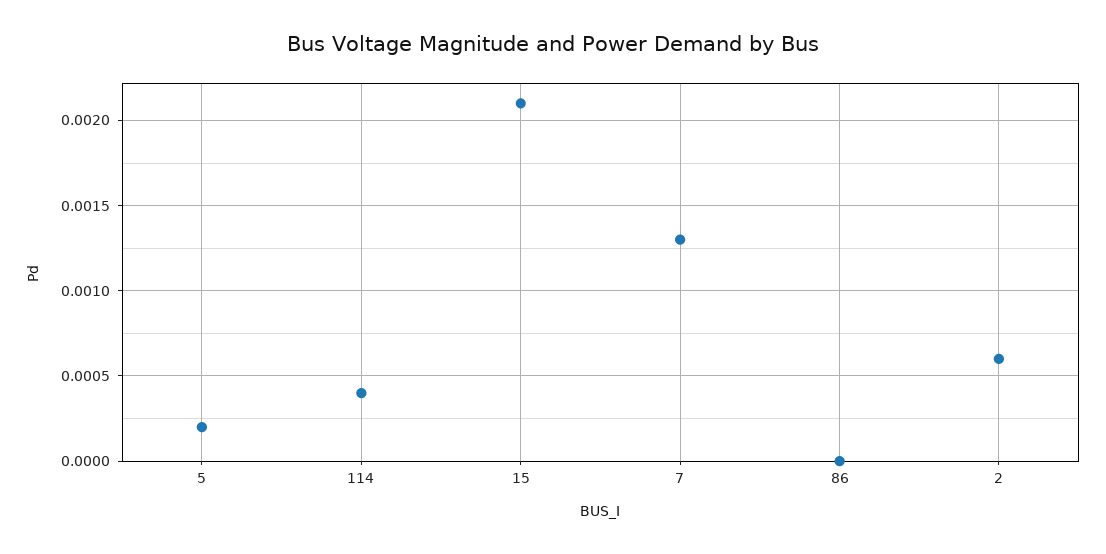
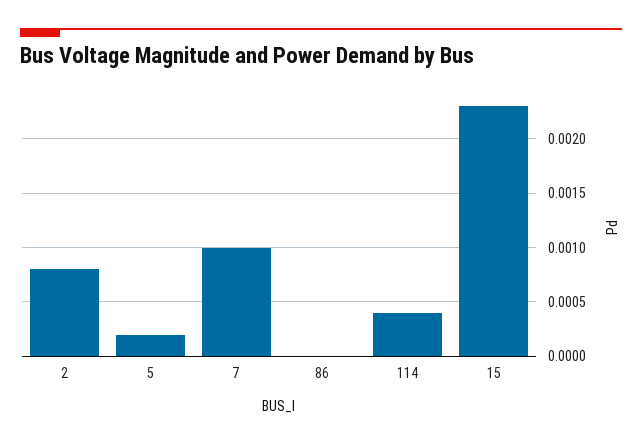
15: 0.0021 -> 0.0023
7: 0.0013 -> 0.001
2: 0.0006 -> 0.0008

